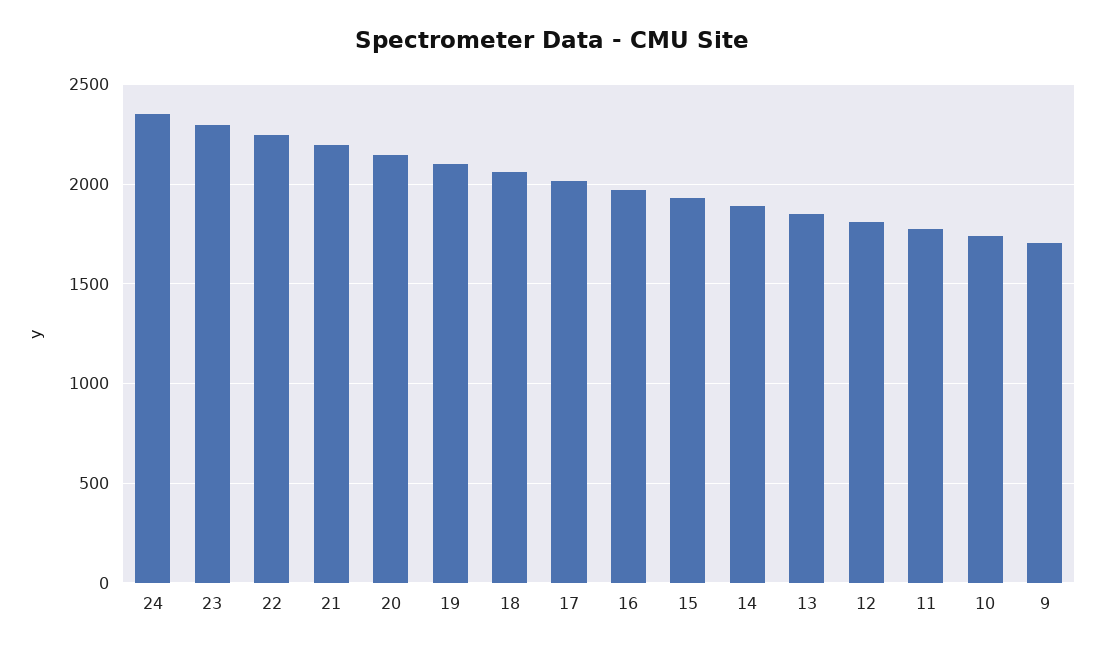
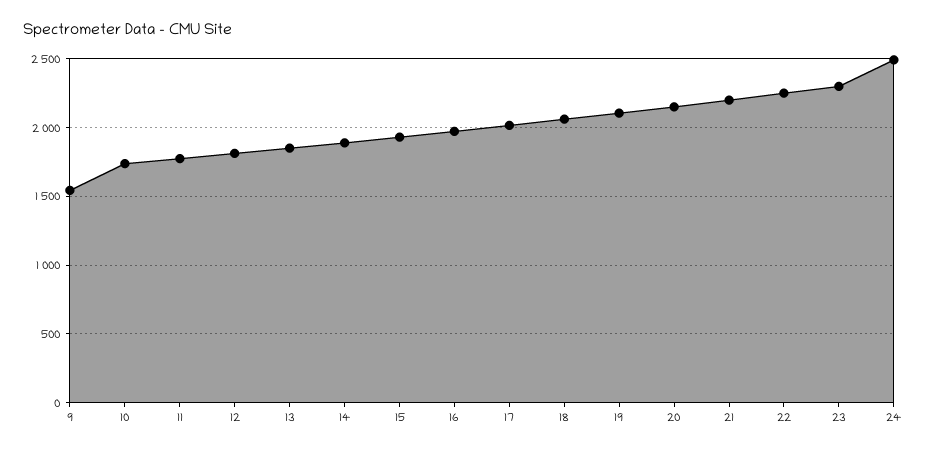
24: 2350 -> 2500
9: 1700 -> 1550

